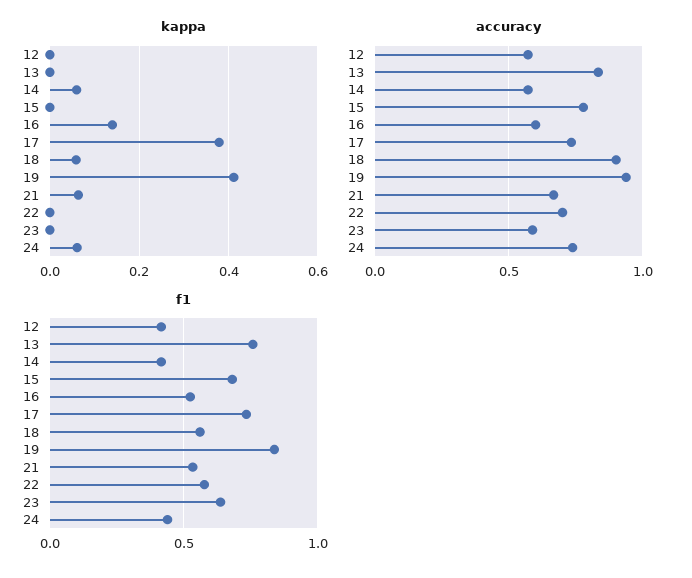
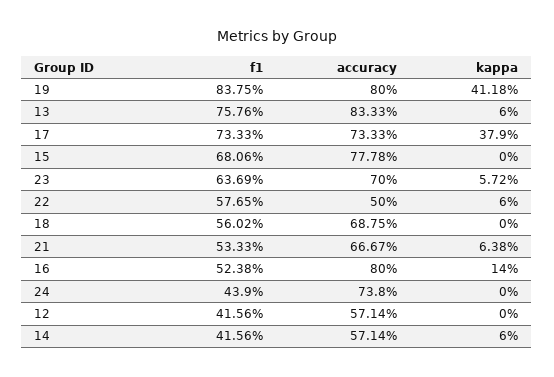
kappa, 13: 0 -> 0.06
kappa, 18: 0.06 -> 0
kappa, 22: 0 -> 0.06
kappa, 23: 0 -> 0.0572
kappa, 24: 0.06 -> 0
accuracy, 16: 0.6 -> 0.8
accuracy, 18: 0.9 -> 0.6875
accuracy, 19: 0.95 -> 0.8
accuracy, 22: 0.7 -> 0.5
accuracy, 23: 0.6 -> 0.7

